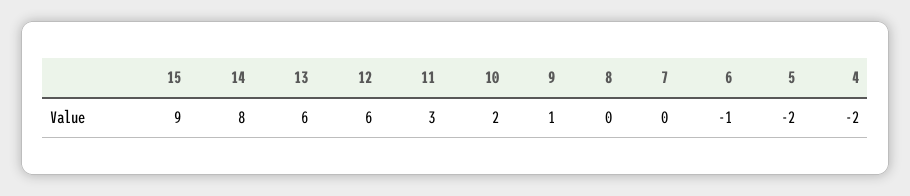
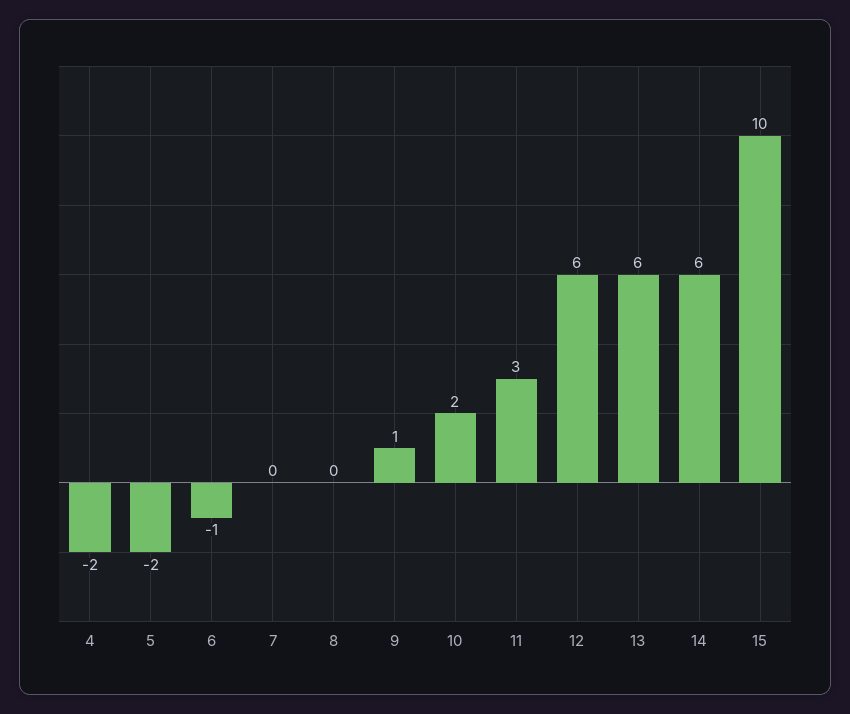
15: 9 -> 10
14: 8 -> 6

